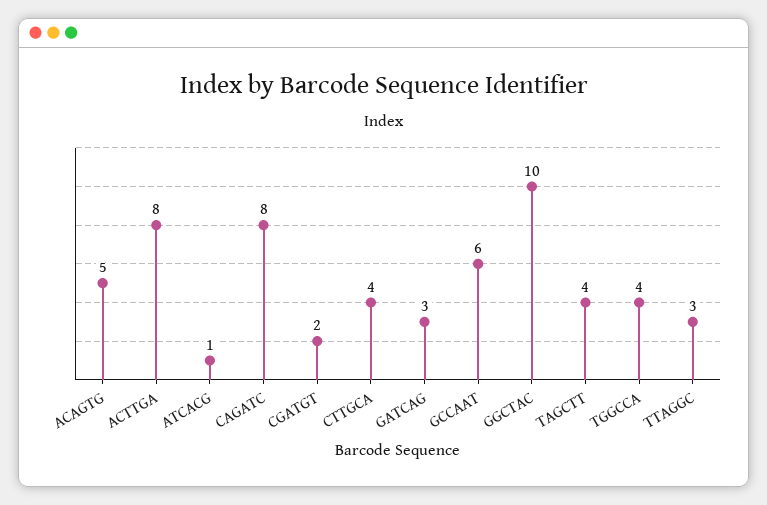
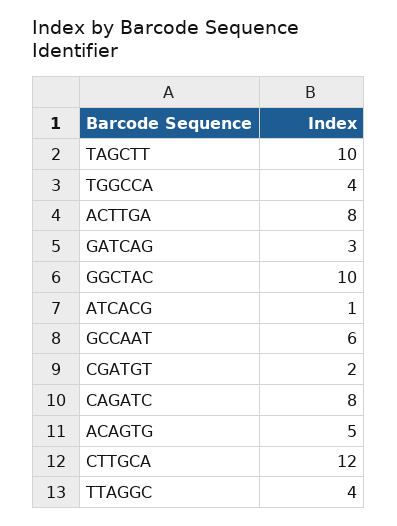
CTTGCA: 4 -> 12
TAGCTT: 4 -> 10
TTAGGC: 3 -> 4

